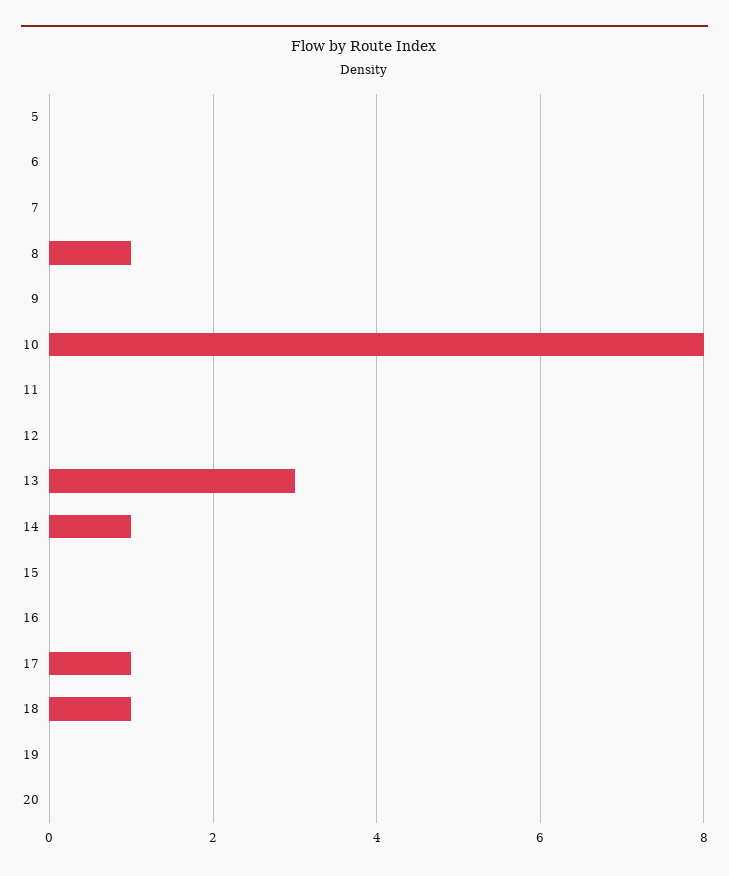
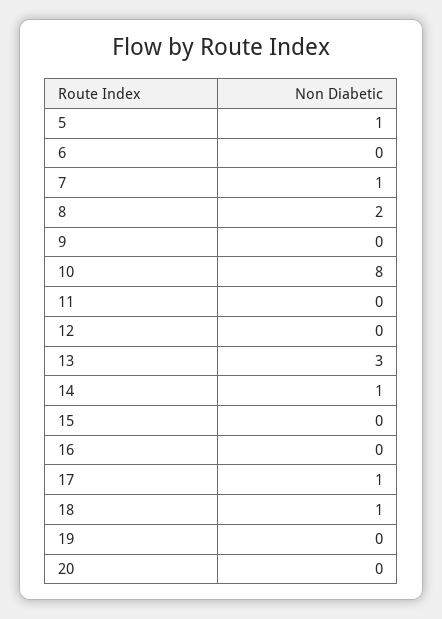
5: 0 -> 1
7: 0 -> 1
8: 1 -> 2

